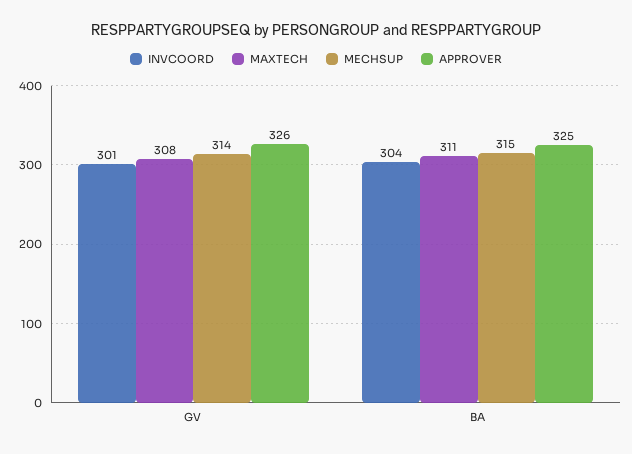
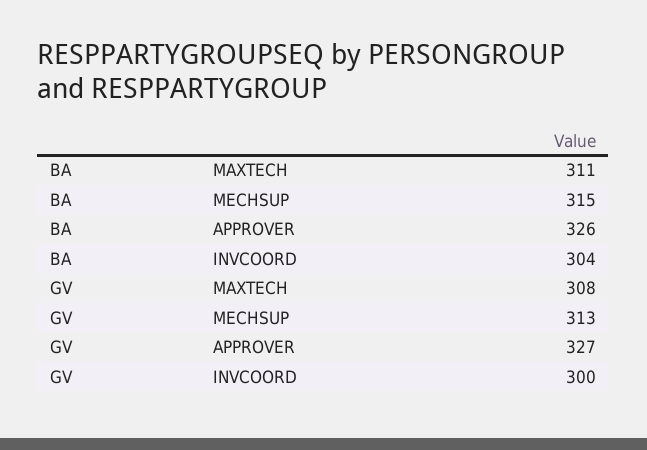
INVCOORD, GV: 301 -> 300
MECHSUP, GV: 314 -> 313
APPROVER, GV: 326 -> 327
APPROVER, BA: 325 -> 326

